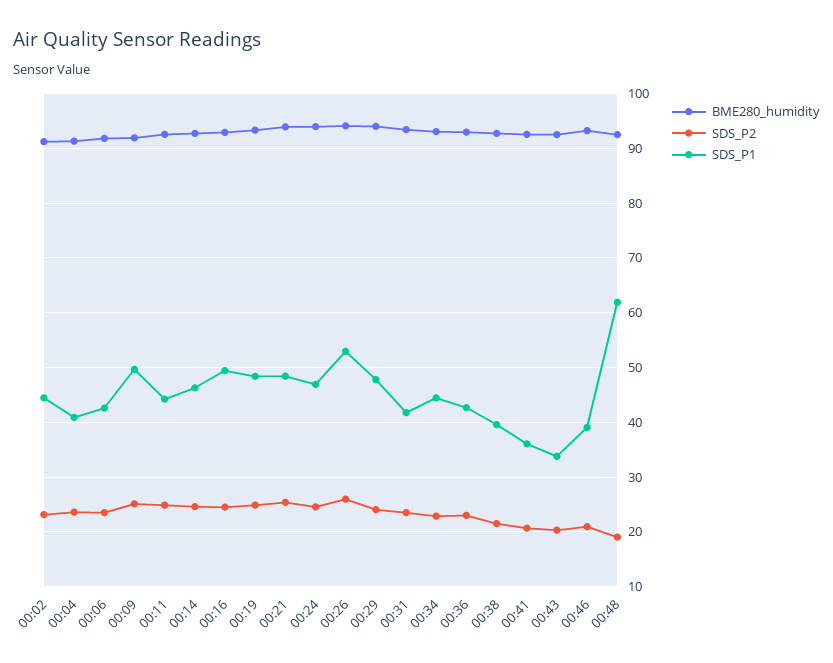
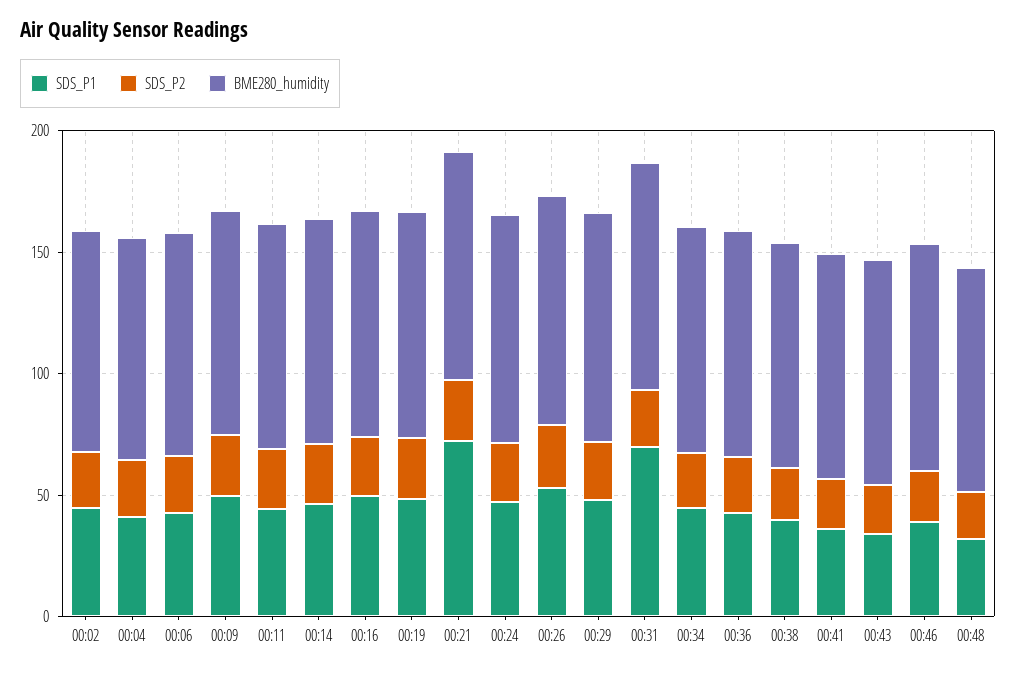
SDS_P1, 00:21: 48 -> 70
SDS_P1, 00:31: 42 -> 70
SDS_P1, 00:48: 62 -> 30

